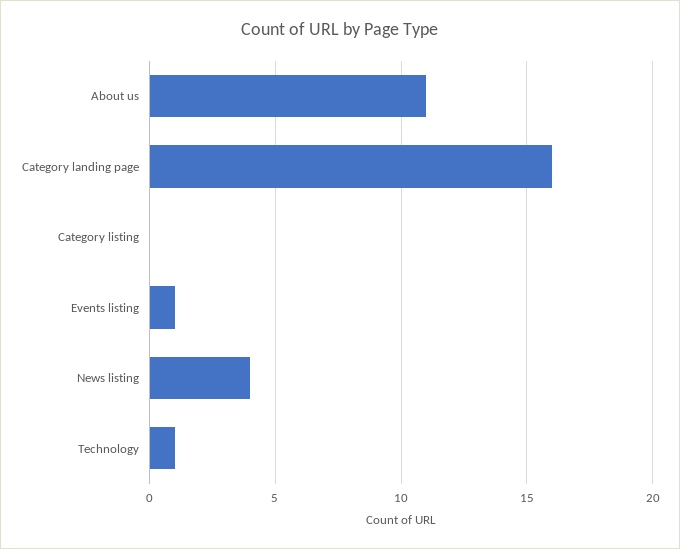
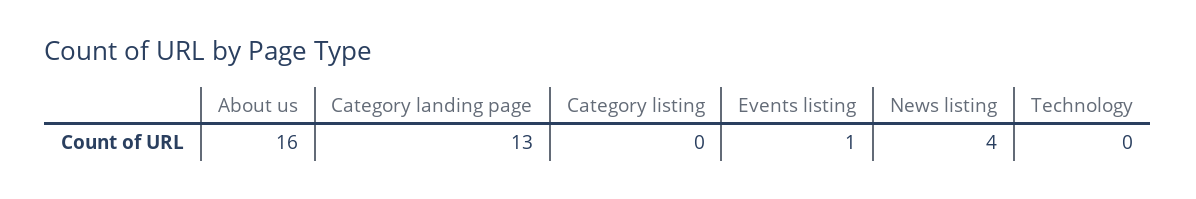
About us: 11 -> 16
Category landing page: 16 -> 13
Technology: 1 -> 0

